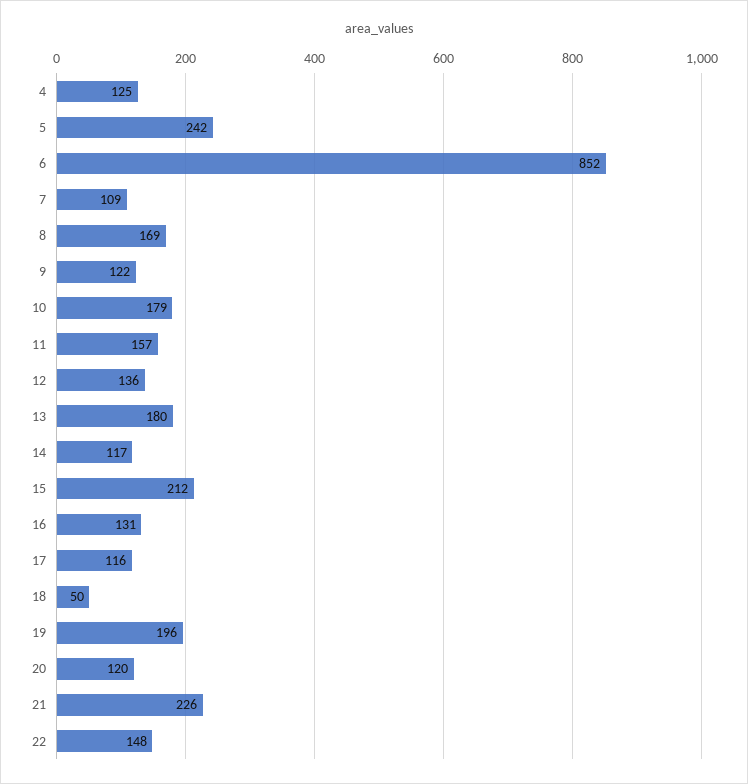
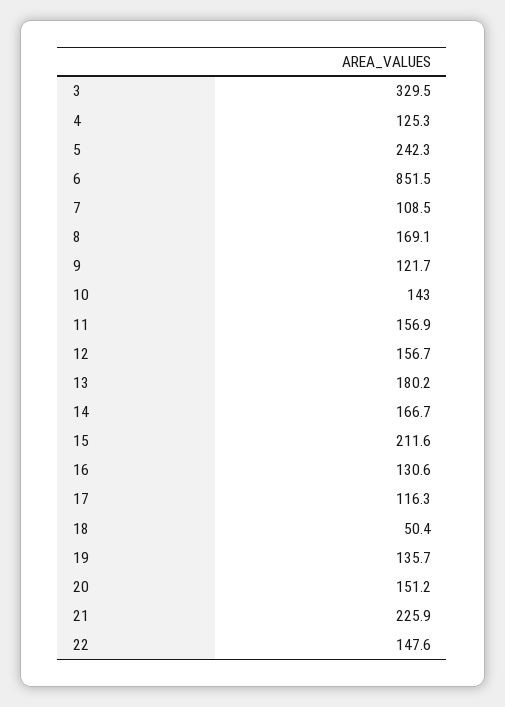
10: 179 -> 143
12: 136 -> 156.7
14: 117 -> 166.7
19: 196 -> 135.7
20: 120 -> 151.2
3: none -> 329.5

